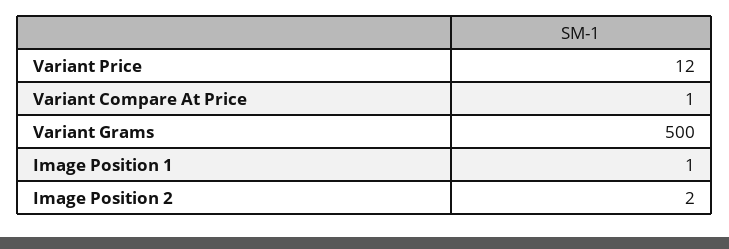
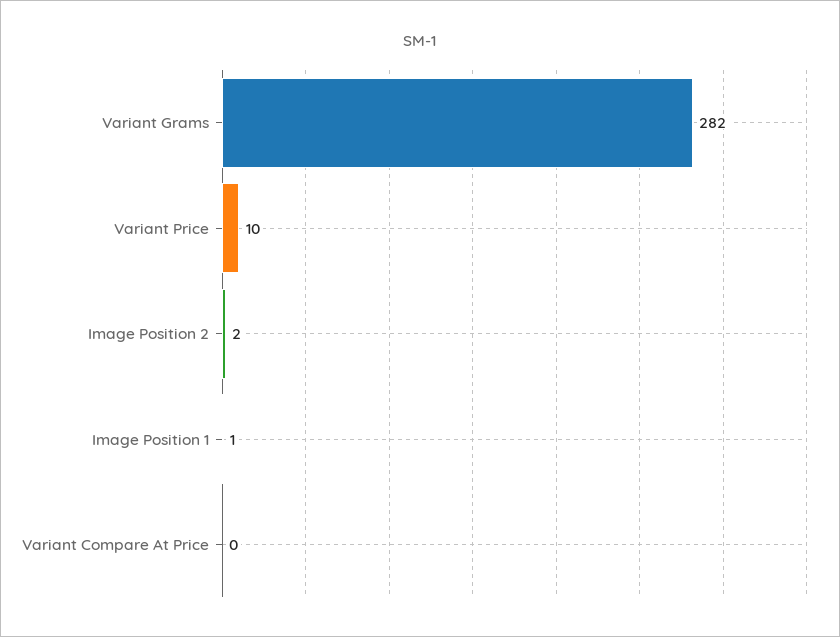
Variant Price: 12 -> 10
Variant Compare At Price: 1 -> 0
Variant Grams: 500 -> 282

